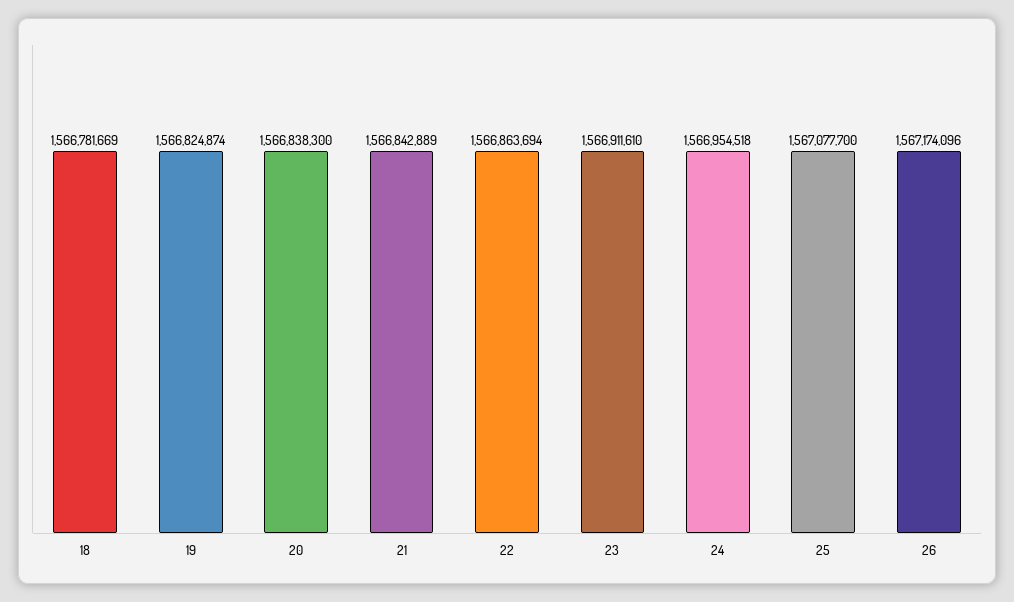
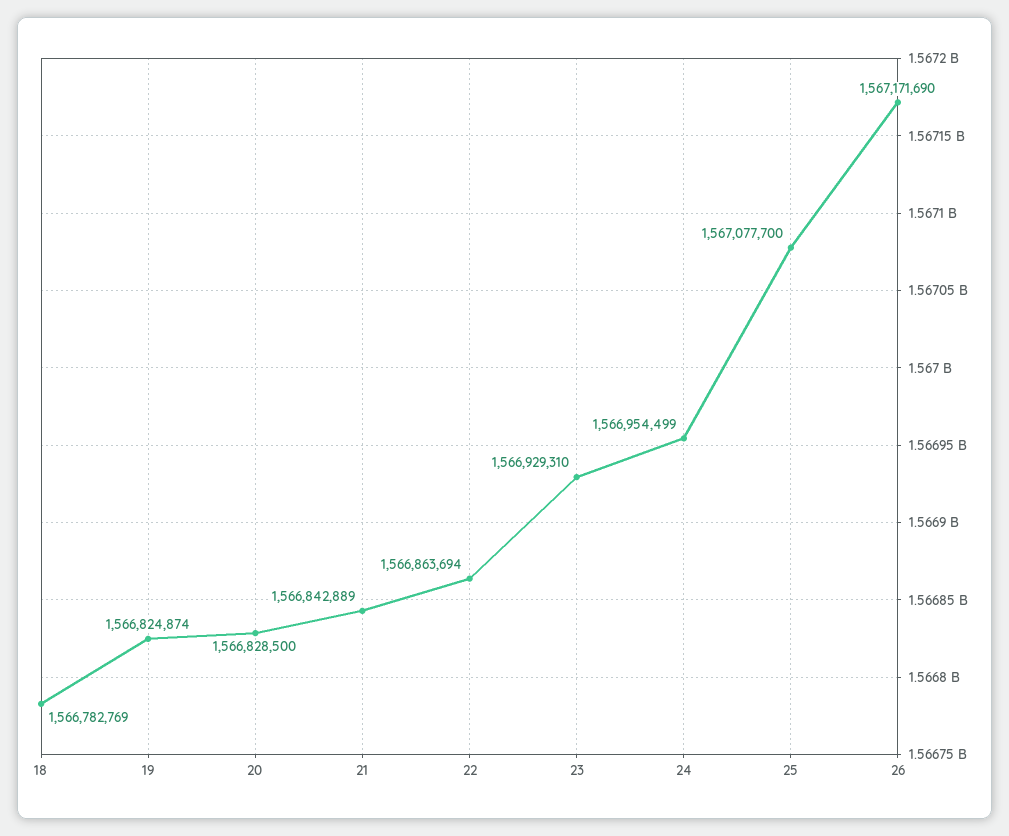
18: 1566781669 -> 1566782769
20: 1566838300 -> 1566828500
23: 1566911610 -> 1566929310
24: 1566954518 -> 1566954499
26: 1567174096 -> 1567171690

